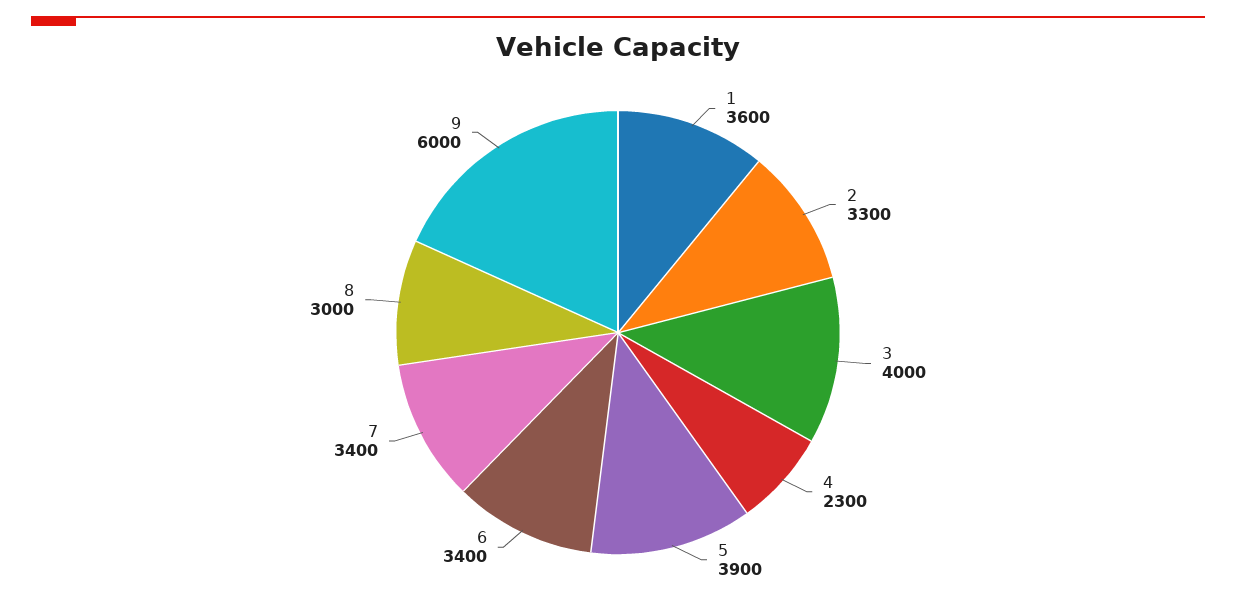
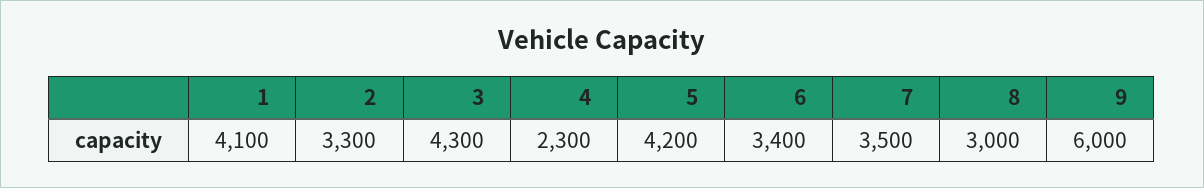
1: 3600 -> 4100
3: 4000 -> 4300
5: 3900 -> 4200
7: 3400 -> 3500

